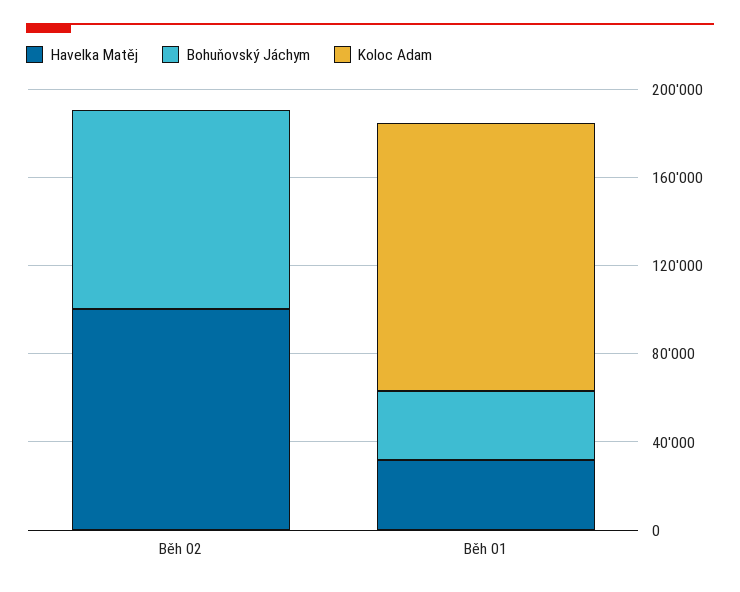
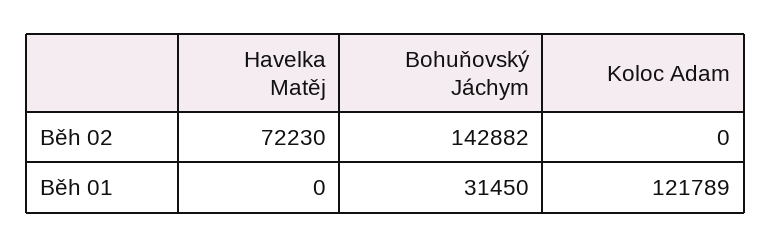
Havelka Matěj, Běh 02: 100000 -> 72230
Bohuňovský Jáchym, Běh 02: 90000 -> 142882
Havelka Matěj, Běh 01: 30000 -> 0

